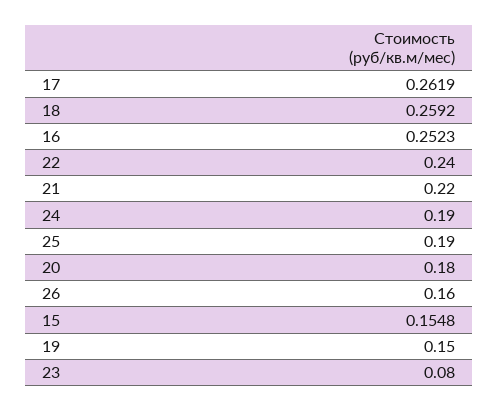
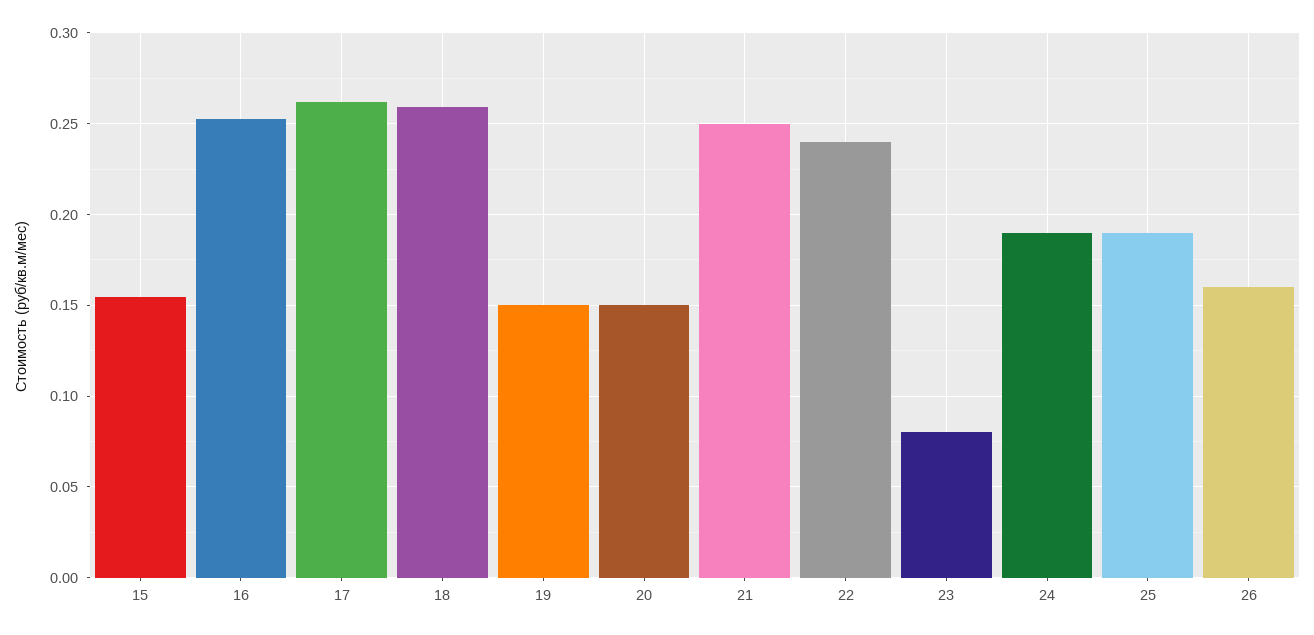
21: 0.22 -> 0.25
20: 0.18 -> 0.15

